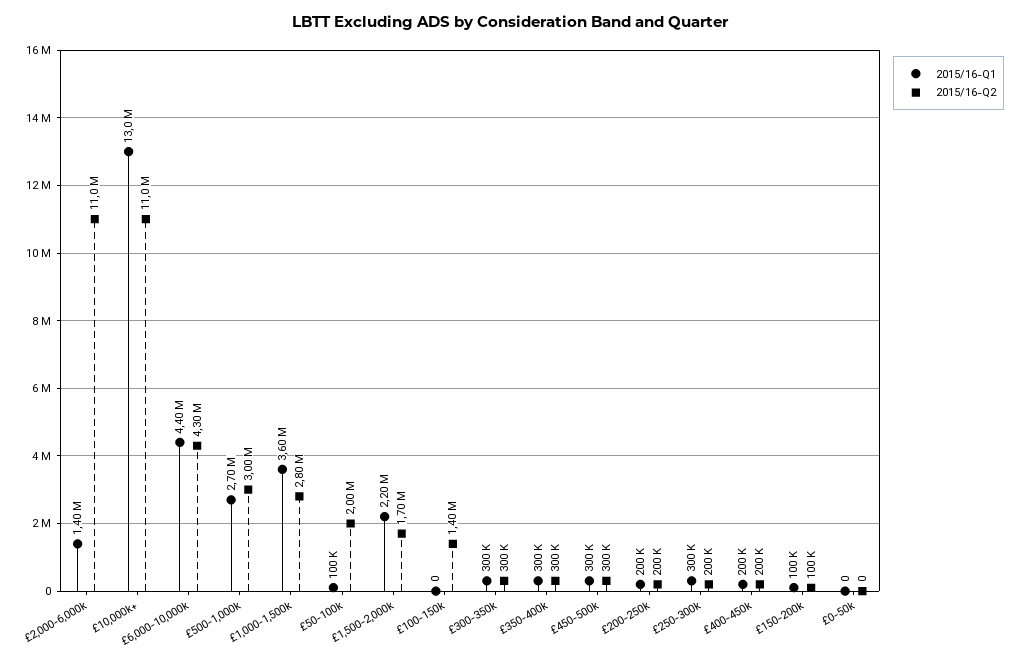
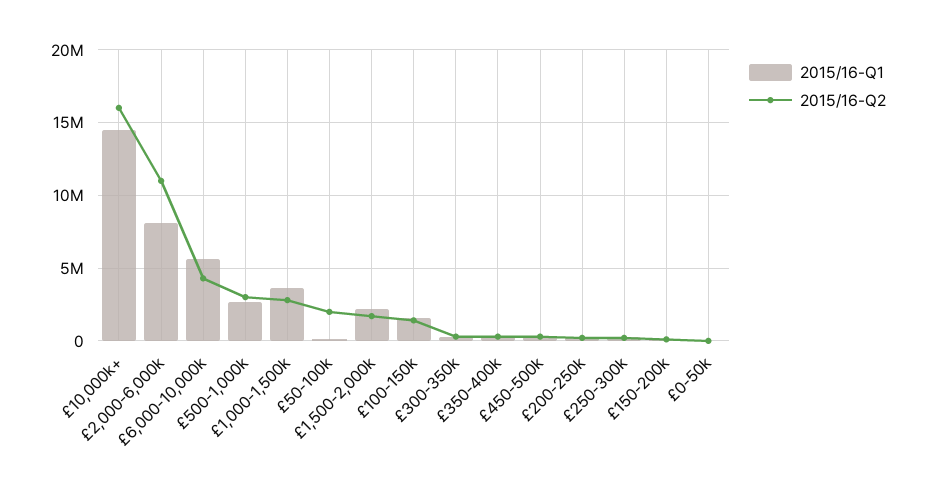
2015/16-Q1, £2,000-6,000k: 1400000 -> 8000000
2015/16-Q1, £10,000k+: 13000000 -> 14500000
2015/16-Q2, £10,000k+: 11000000 -> 16000000
2015/16-Q1, £6,000-10,000k: 4400000 -> 5500000
2015/16-Q1, £100-150k: 0 -> 1500000
2015/16-Q1, £400-450k: 200000 -> none
2015/16-Q2, £400-450k: 200000 -> none

